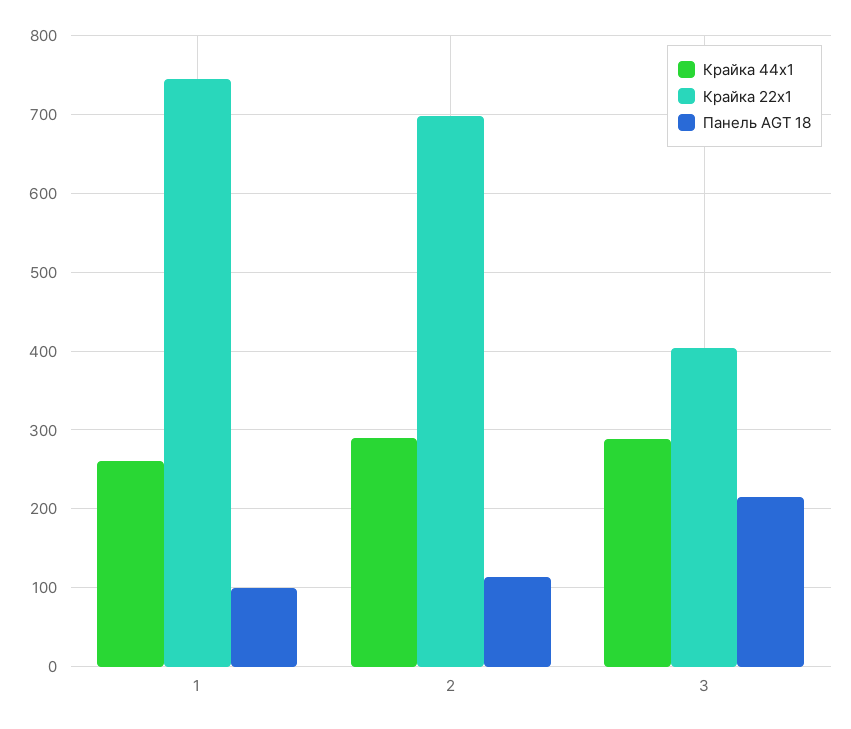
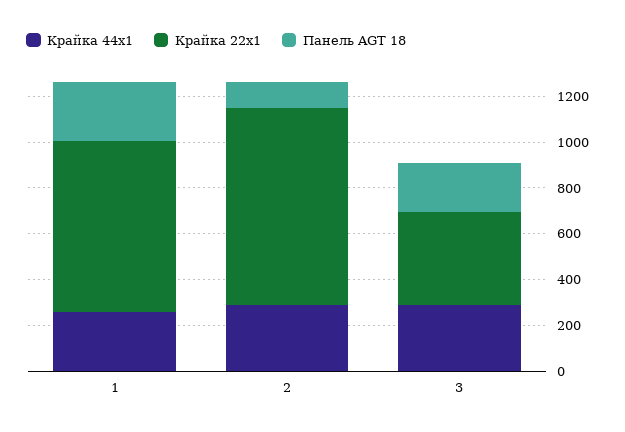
Панель AGT 18, 1: 100 -> 250
Крайка 22x1, 2: 700 -> 850

